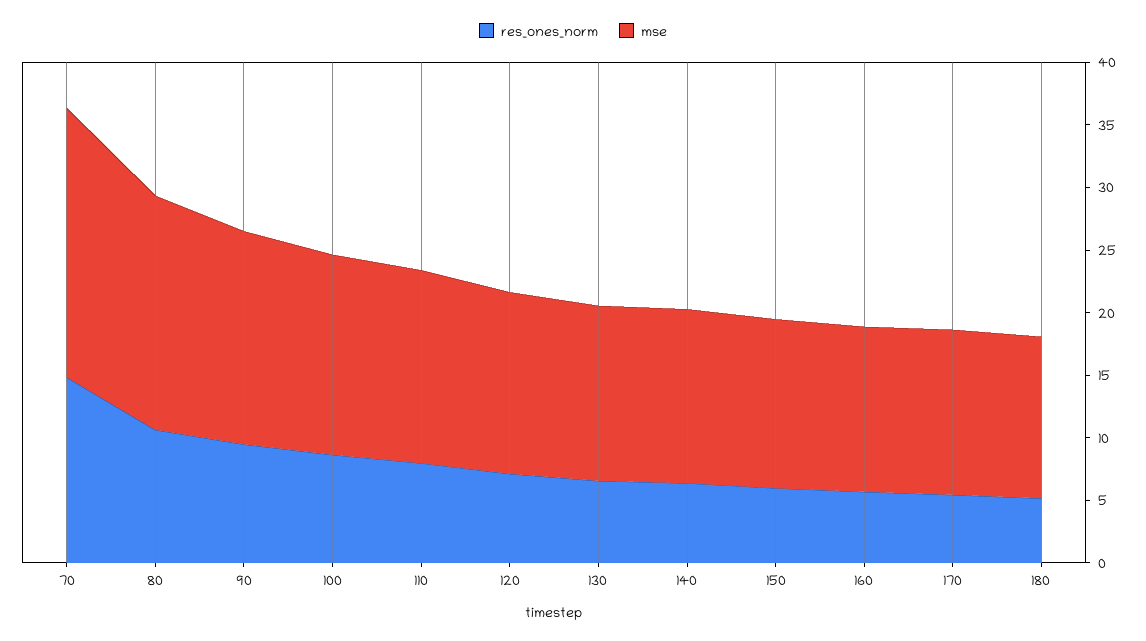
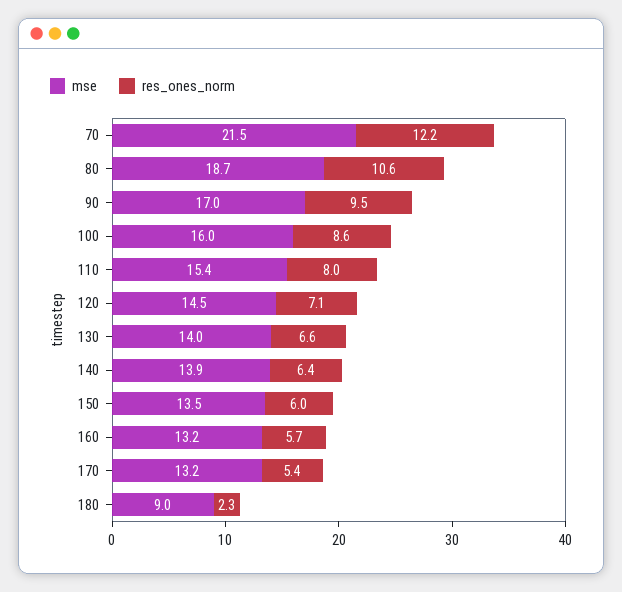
res_ones_norm, 70: 15 -> 12.2
res_ones_norm, 180: 5 -> 2.3
mse, 180: 13 -> 9

